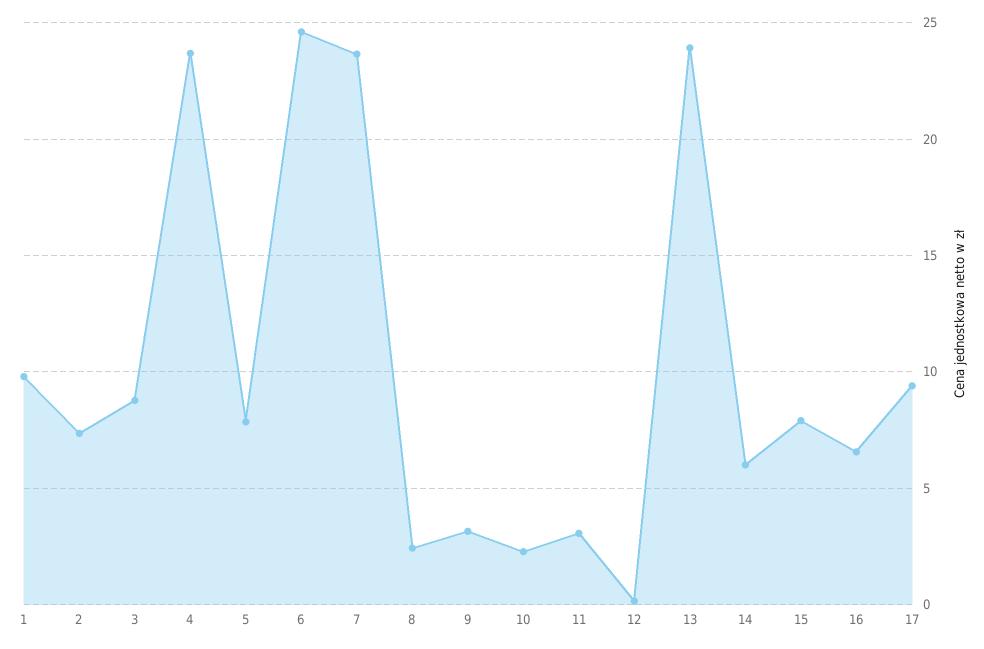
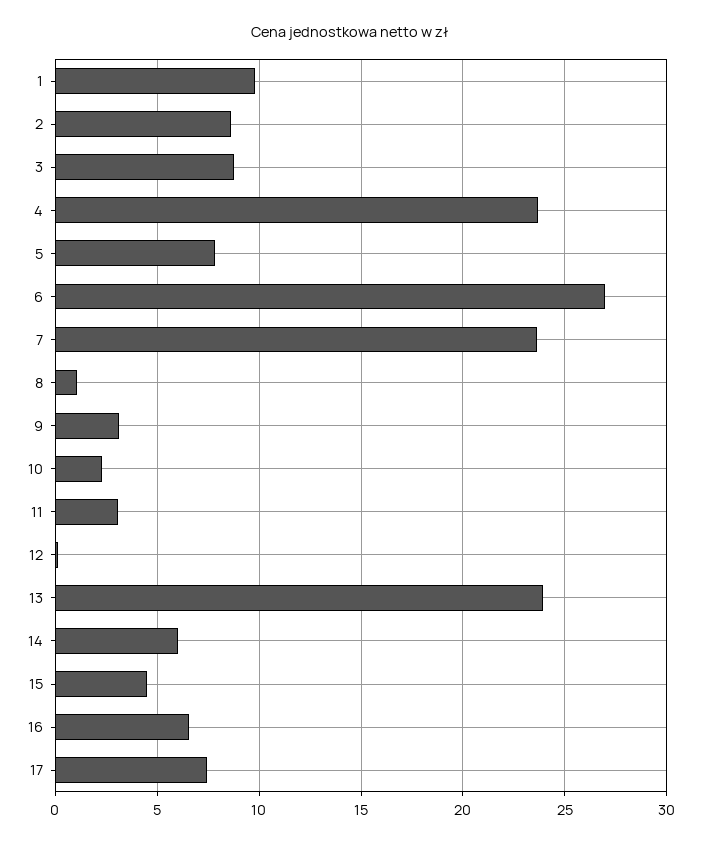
2: 7.5 -> 8.5
6: 24.5 -> 27
8: 2.5 -> 1
15: 8 -> 4.5
17: 9.5 -> 7.5

